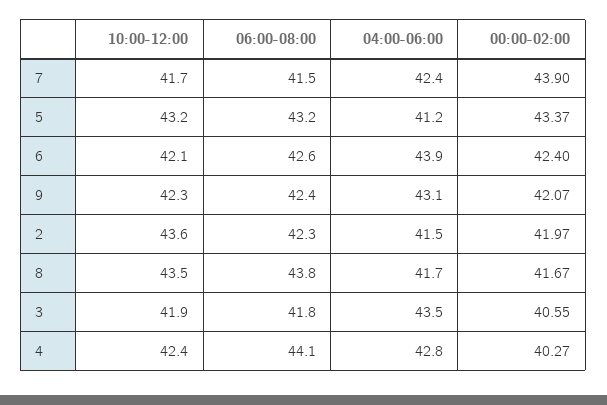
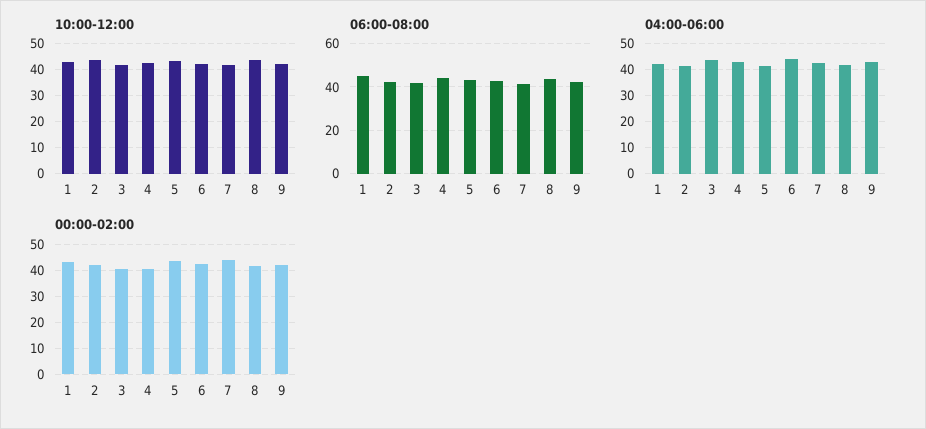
10:00-12:00, 1: none -> 42.5
06:00-08:00, 1: none -> 45
04:00-06:00, 1: none -> 42.5
00:00-02:00, 1: none -> 42.5

